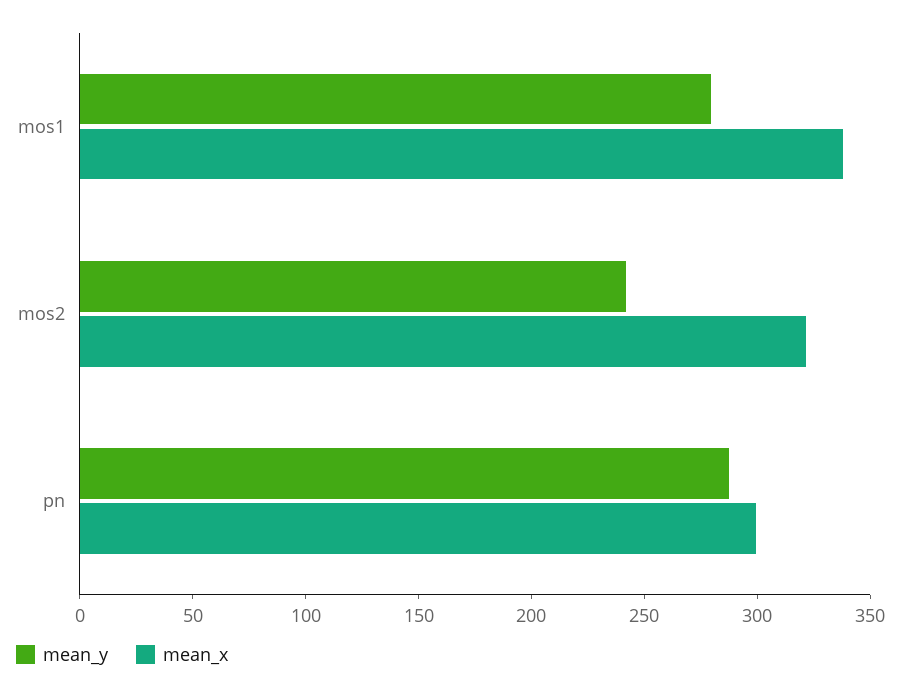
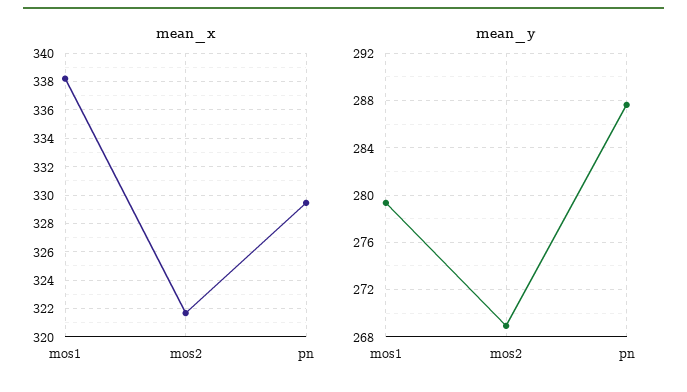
mean_y, mos2: 240 -> 269
mean_x, pn: 300 -> 329.5

